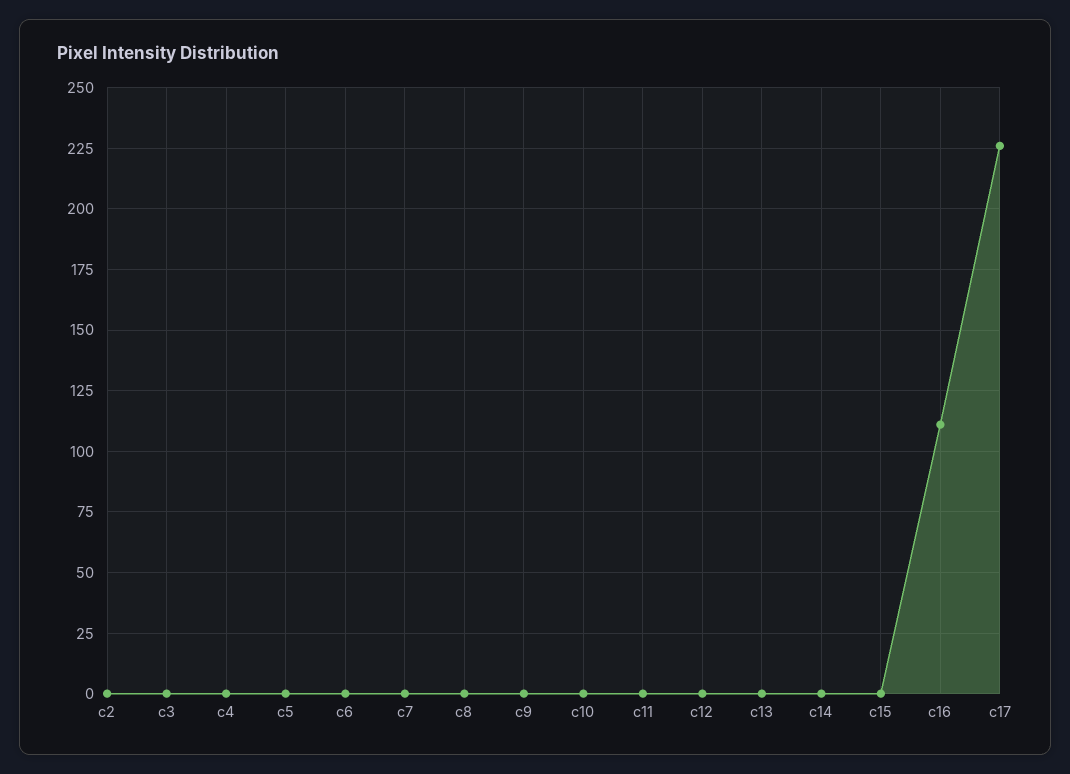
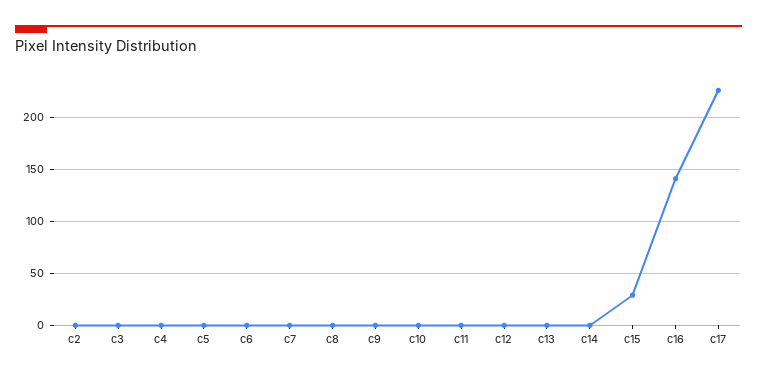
c15: 0 -> 30
c16: 110 -> 140

